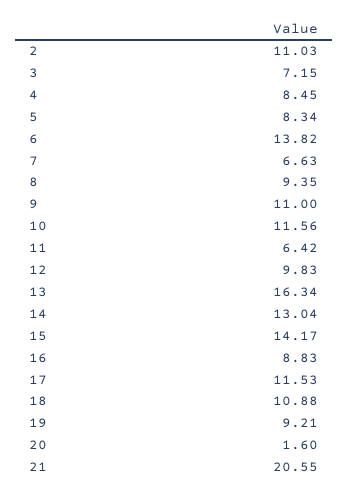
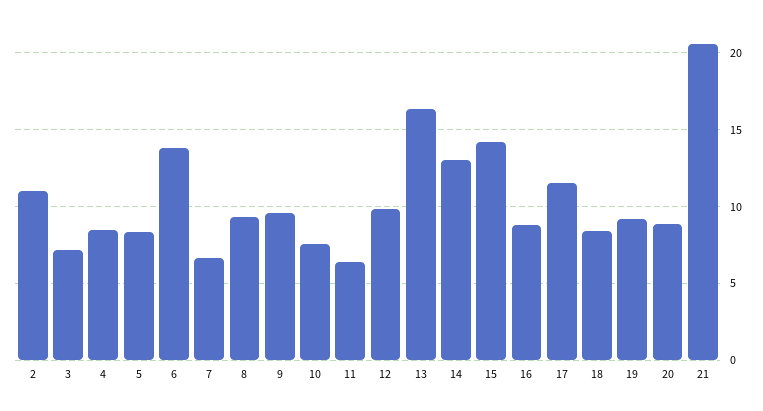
9: 11 -> 9.5
10: 11.56 -> 7.5
18: 10.88 -> 8.5
20: 1.6 -> 9

